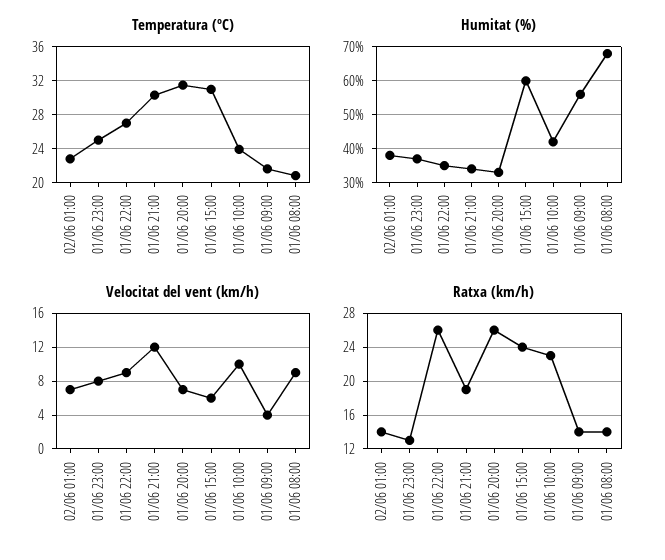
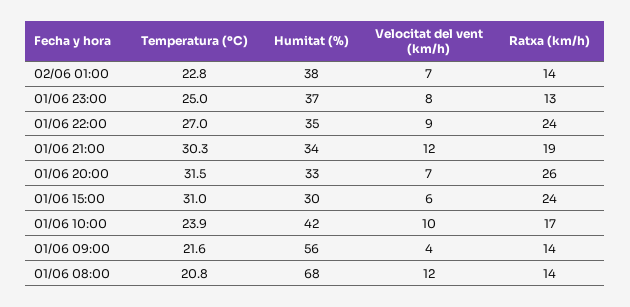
Humitat (%), 01/06 15:00: 60 -> 30
Velocitat del vent (km/h), 01/06 08:00: 9 -> 12
Ratxa (km/h), 01/06 22:00: 26 -> 24
Ratxa (km/h), 01/06 10:00: 23 -> 17

